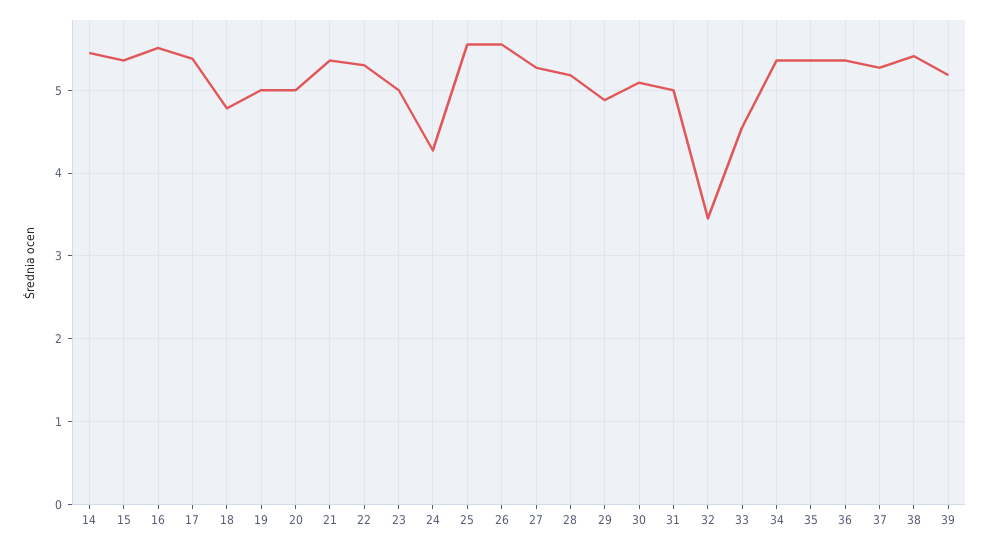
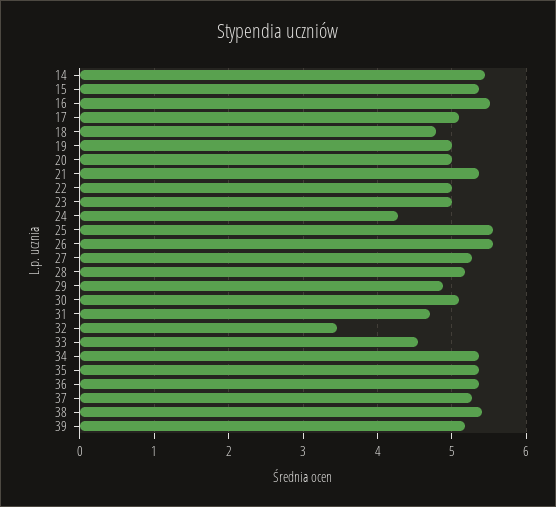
17: 5.4 -> 5.1
22: 5.3 -> 5
31: 5 -> 4.7

